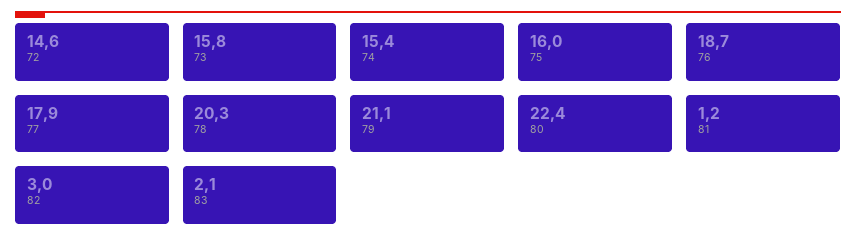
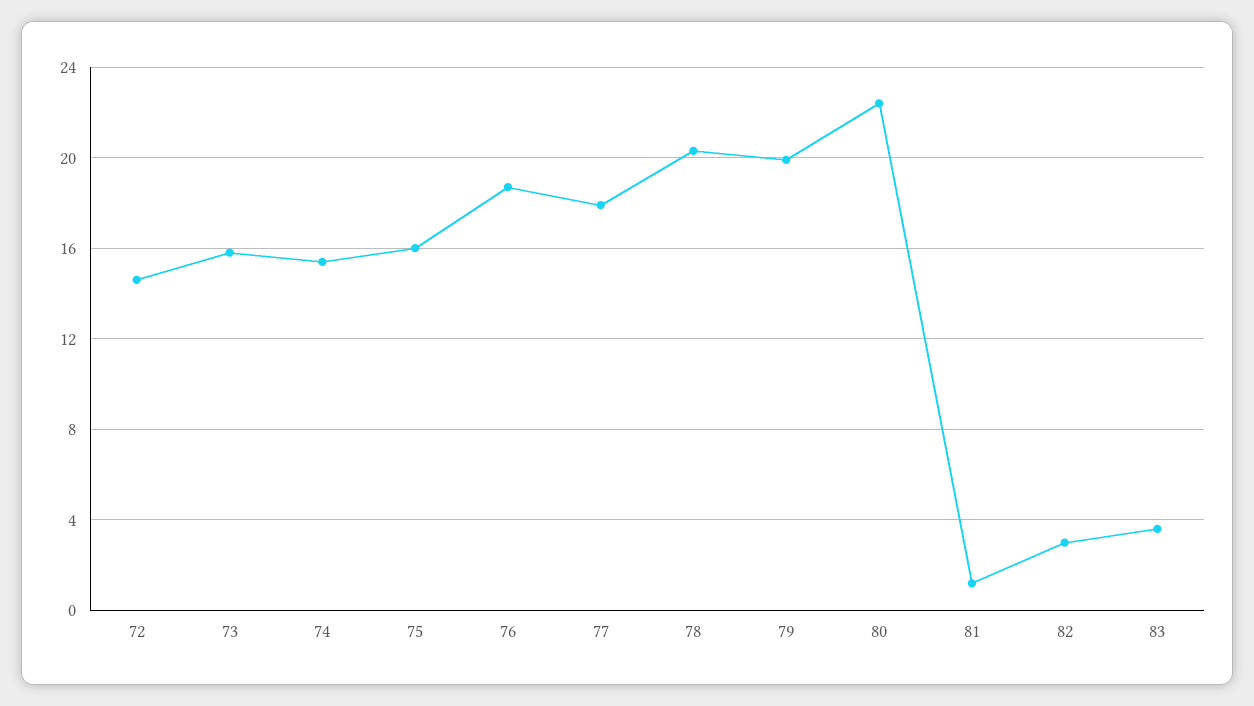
79: 21.1 -> 20
83: 2.1 -> 3.5

